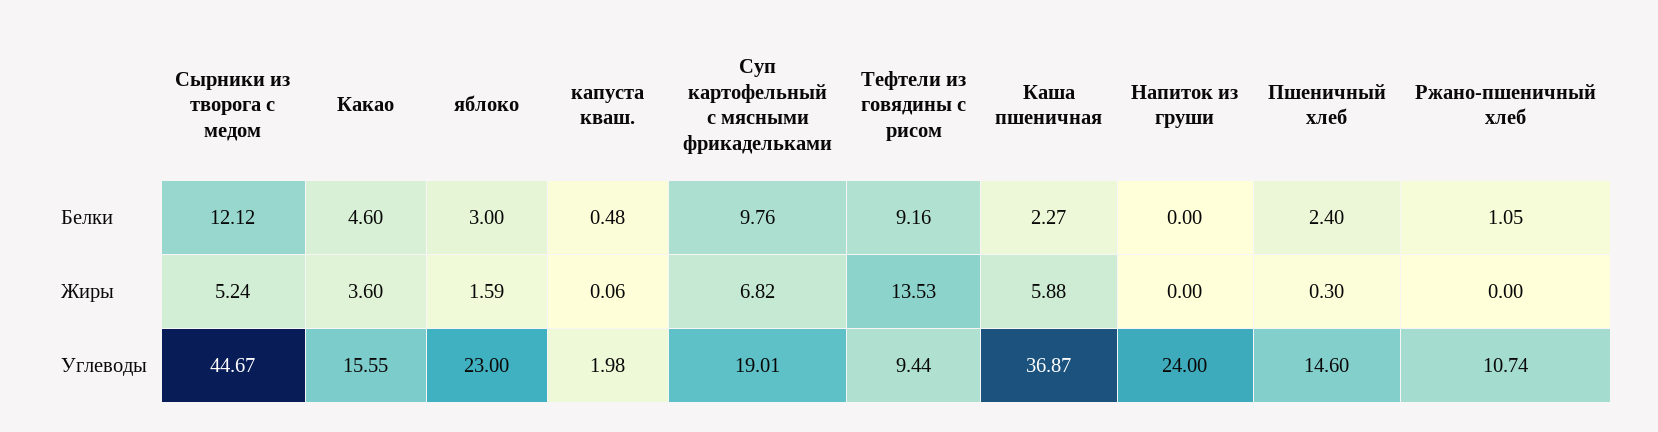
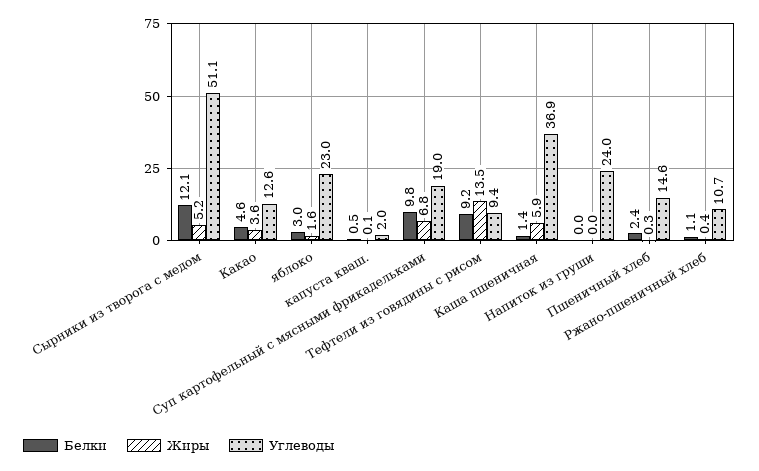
Белки, Каша пшеничная: 2.27 -> 1.4
Жиры, Ржано-пшеничный хлеб: 0 -> 0.4
Углеводы, Сырники из творога с медом: 44.67 -> 51.1
Углеводы, Какао: 15.55 -> 12.6

